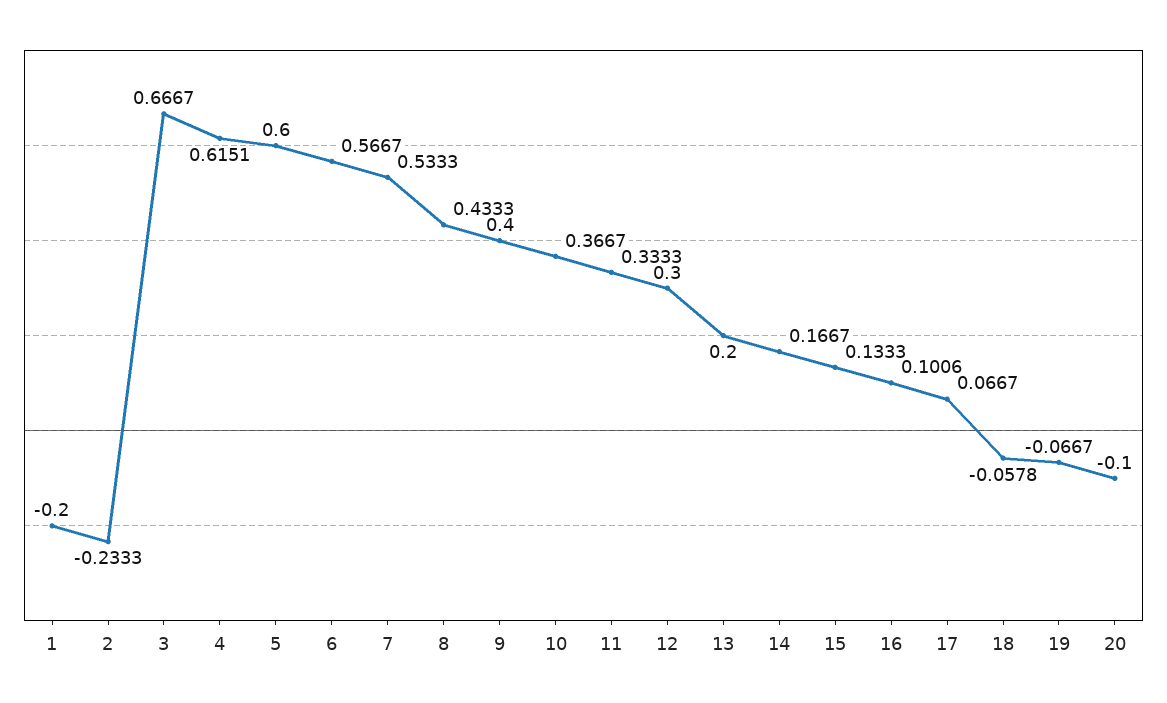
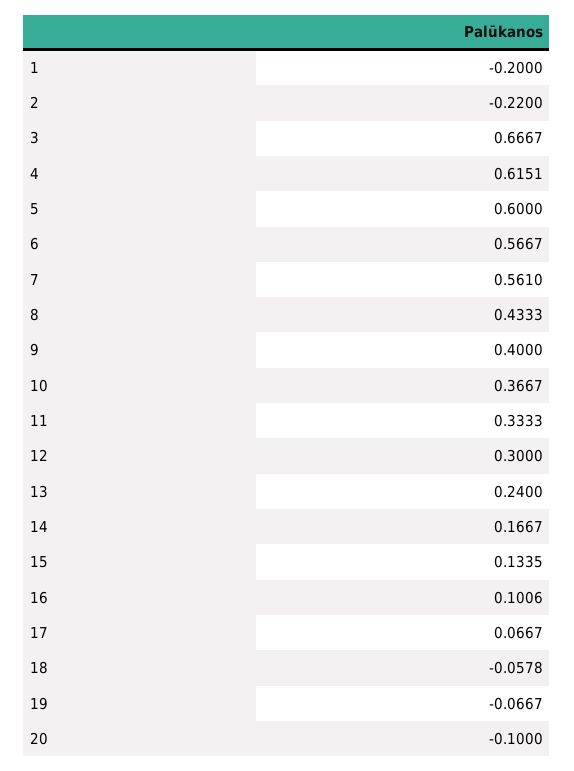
2: -0.2333 -> -0.22
7: 0.5333 -> 0.561
13: 0.2 -> 0.24
15: 0.1333 -> 0.1335

